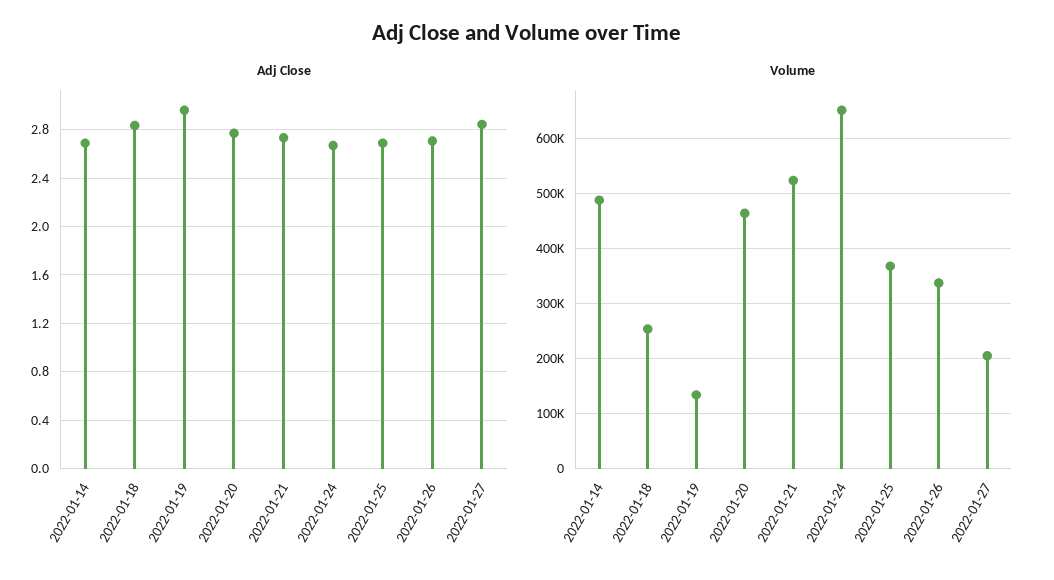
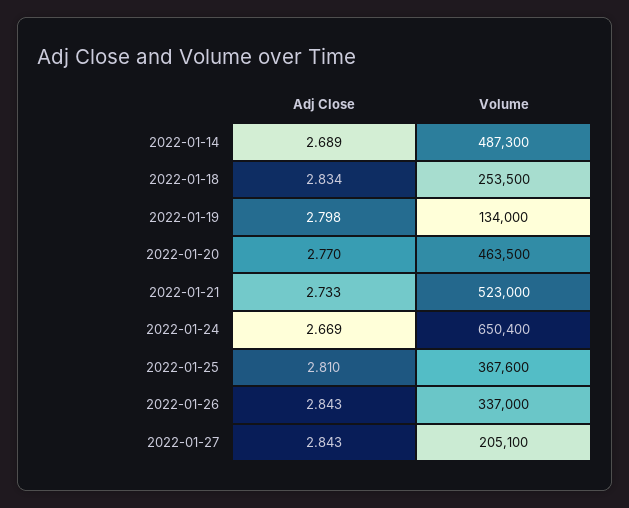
Adj Close, 2022-01-19: 2.95 -> 2.798
Adj Close, 2022-01-25: 2.7 -> 2.81
Adj Close, 2022-01-26: 2.7 -> 2.843

